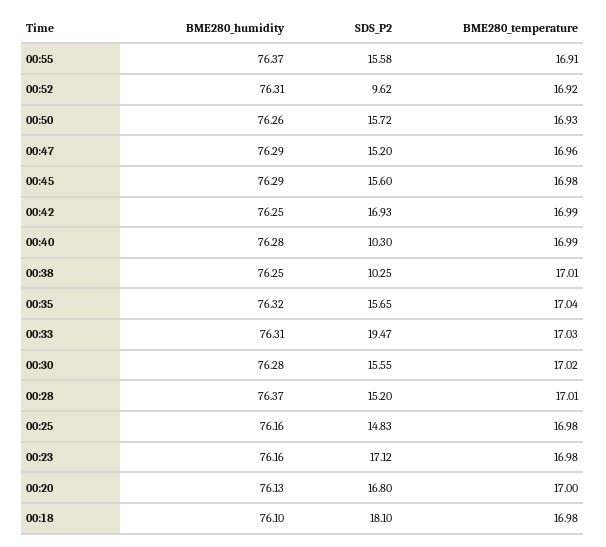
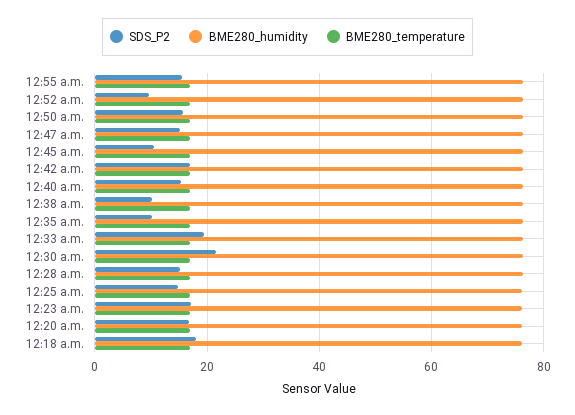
SDS_P2, 00:45: 15.6 -> 10
SDS_P2, 00:40: 10.3 -> 16
SDS_P2, 00:35: 15.65 -> 10
SDS_P2, 00:30: 15.55 -> 22

